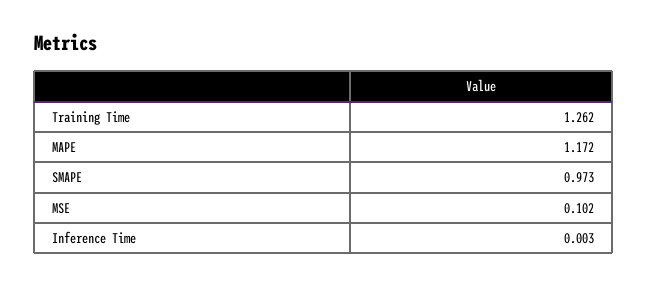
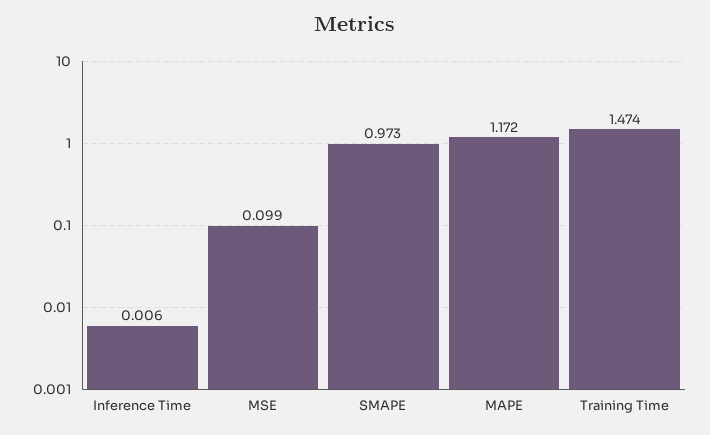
Training Time: 1.262 -> 1.474
MSE: 0.102 -> 0.099
Inference Time: 0.003 -> 0.006

